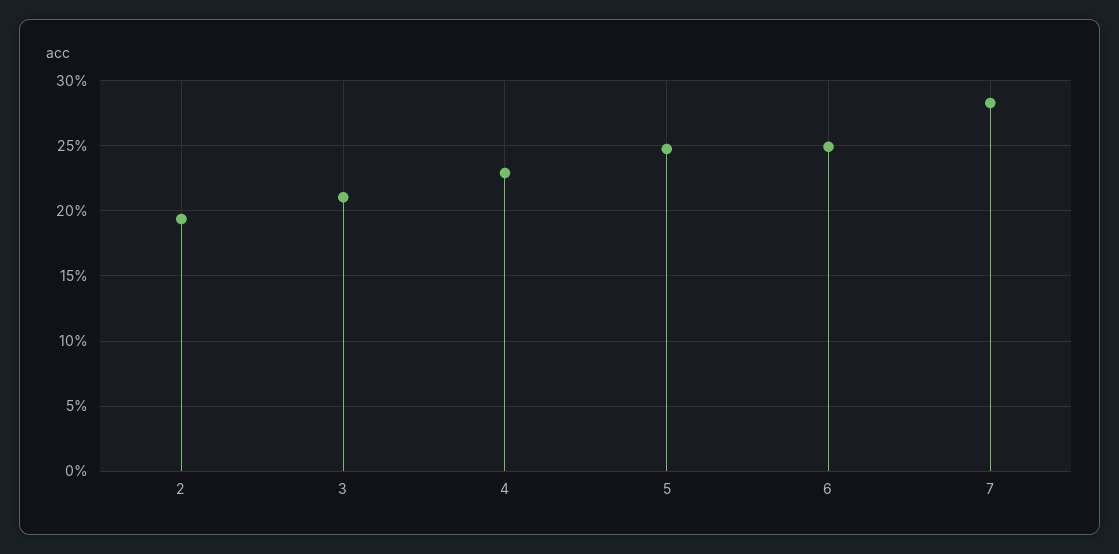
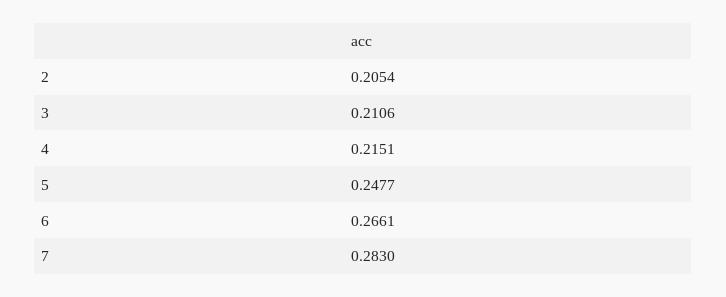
2: 0.195 -> 0.2054
4: 0.23 -> 0.2151
6: 0.25 -> 0.2661

